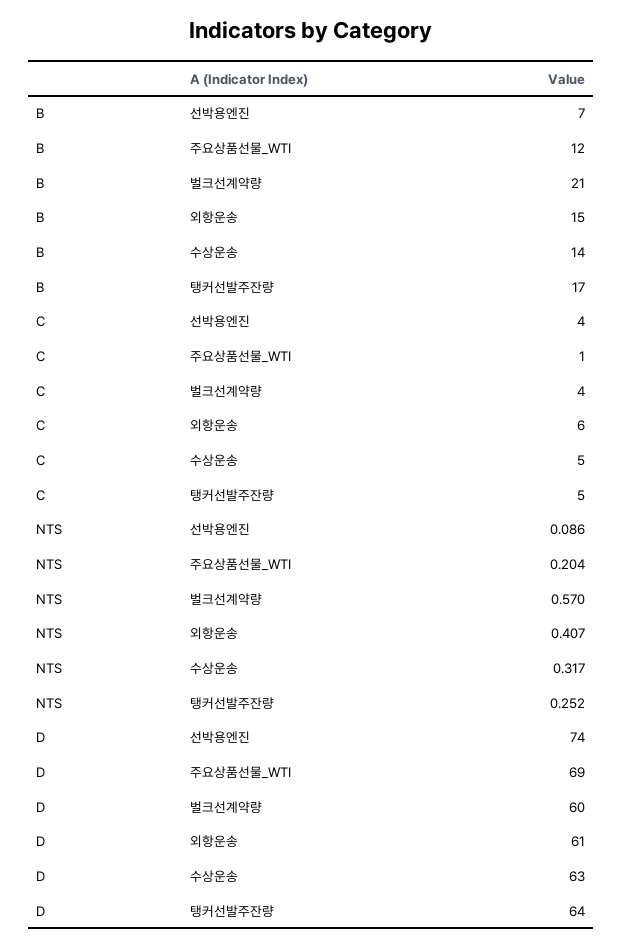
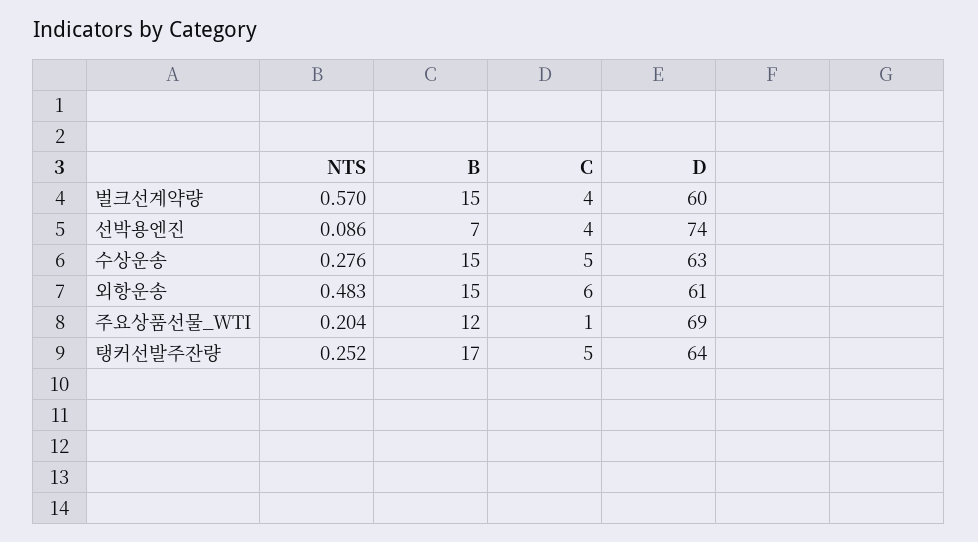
B, 벌크선계약량: 21 -> 15
B, 수상운송: 14 -> 15
NTS, 외항운송: 0.407 -> 0.483
NTS, 수상운송: 0.317 -> 0.276

